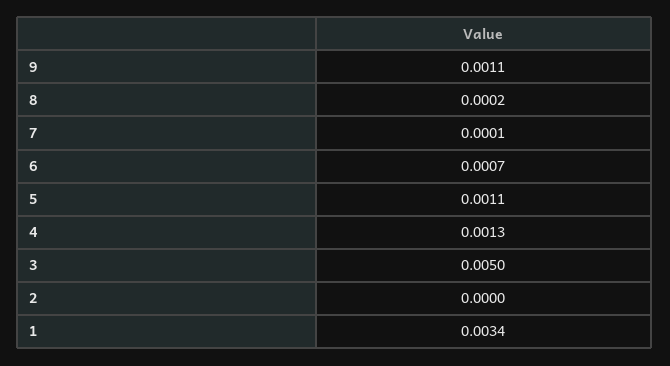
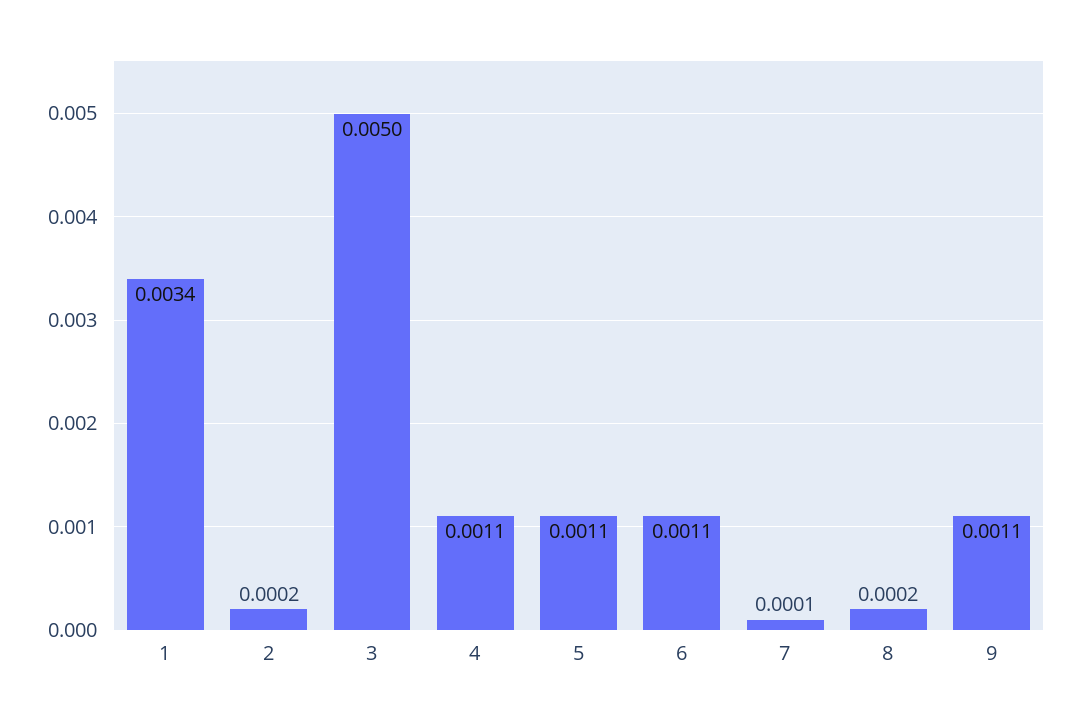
6: 0.0007 -> 0.0011
4: 0.0013 -> 0.0011
2: 0 -> 0.0002

